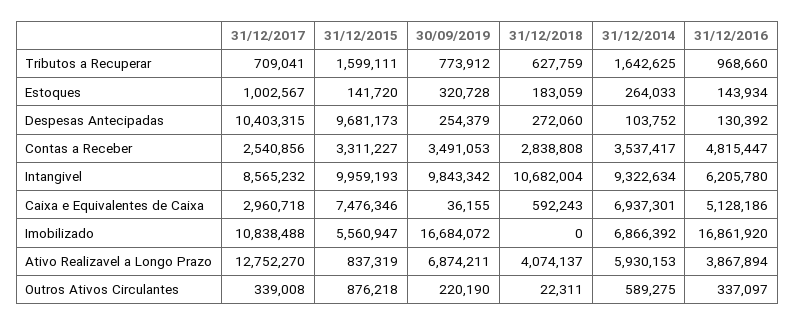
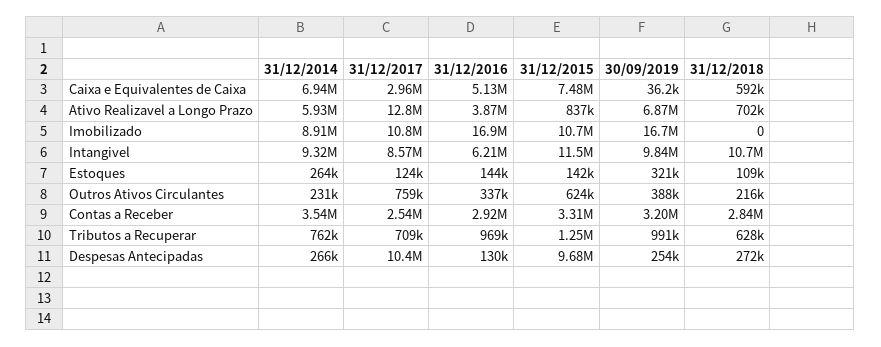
31/12/2015, Tributos a Recuperar: 1599111 -> 1250000
30/09/2019, Tributos a Recuperar: 773912 -> 991000
31/12/2014, Tributos a Recuperar: 1642625 -> 762000
31/12/2017, Estoques: 1002567 -> 124000
31/12/2018, Estoques: 183059 -> 109000
31/12/2014, Despesas Antecipadas: 103752 -> 266000
30/09/2019, Contas a Receber: 3491053 -> 3200000
31/12/2016, Contas a Receber: 4815447 -> 2920000
31/12/2015, Intangivel: 9959193 -> 11500000
31/12/2015, Imobilizado: 5560947 -> 10700000
31/12/2014, Imobilizado: 6866392 -> 8910000
31/12/2018, Ativo Realizavel a Longo Prazo: 4074137 -> 702000
31/12/2017, Outros Ativos Circulantes: 339008 -> 759000
31/12/2015, Outros Ativos Circulantes: 876218 -> 624000
30/09/2019, Outros Ativos Circulantes: 220190 -> 388000
31/12/2018, Outros Ativos Circulantes: 22311 -> 216000
31/12/2014, Outros Ativos Circulantes: 589275 -> 231000

